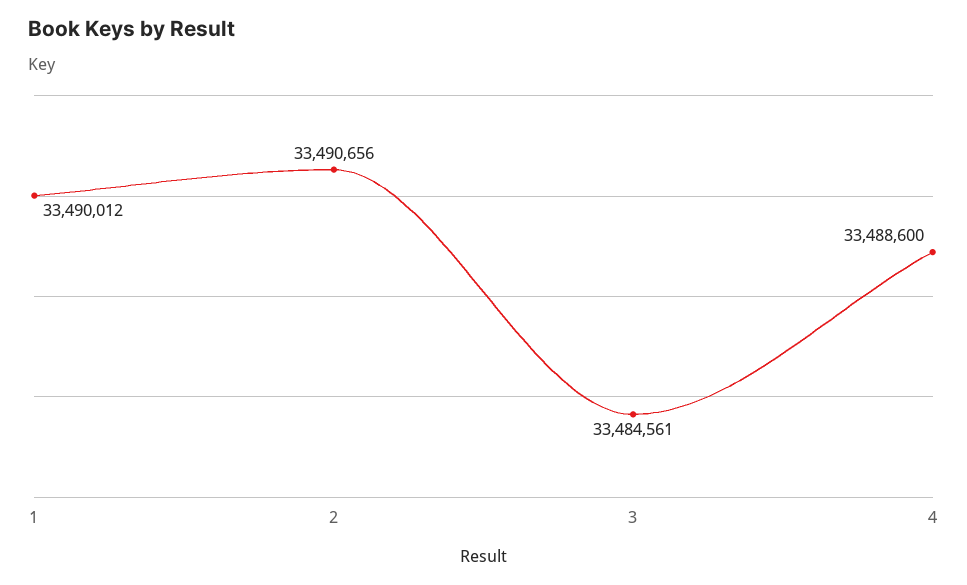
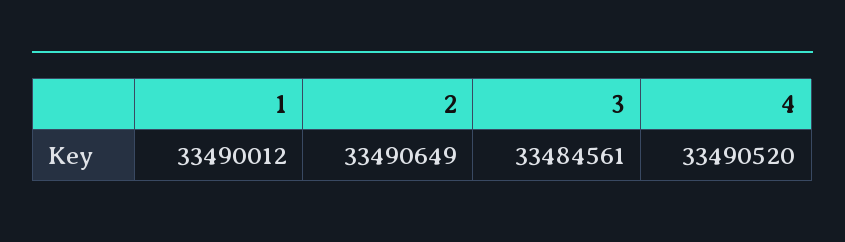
2: 33490656 -> 33490649
4: 33488600 -> 33490520

